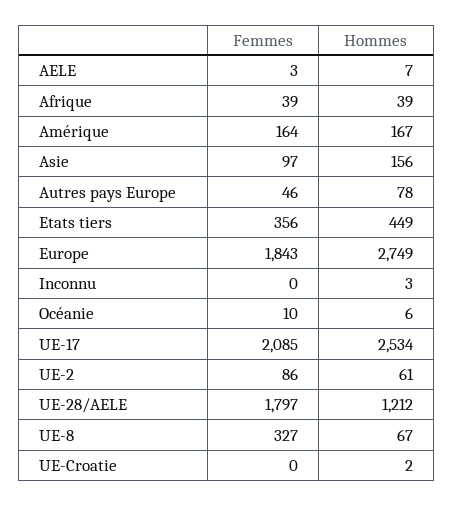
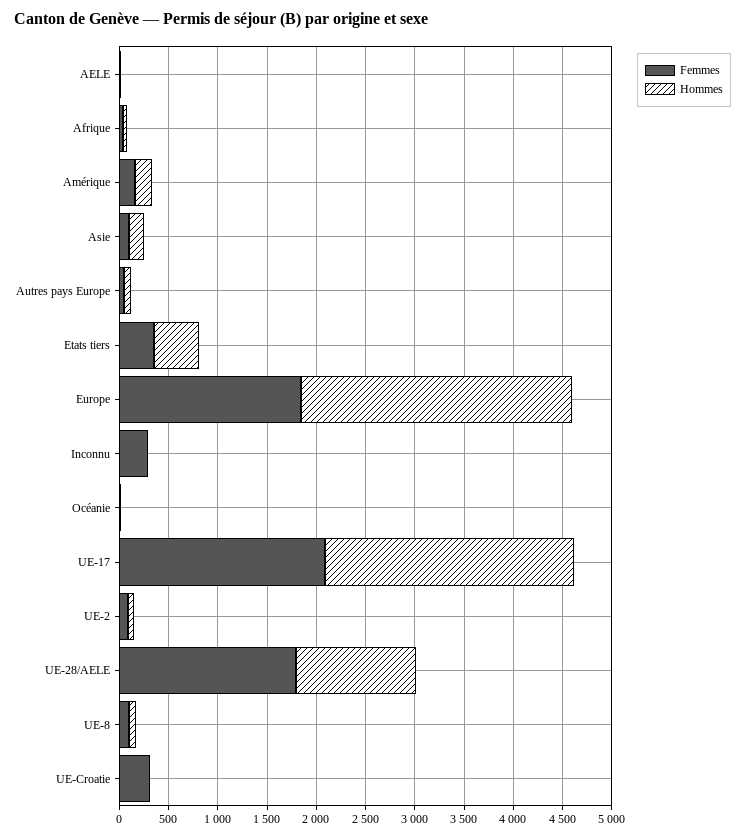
Femmes, Inconnu: 0 -> 300
Femmes, UE-8: 327 -> 100
Femmes, UE-Croatie: 0 -> 300

